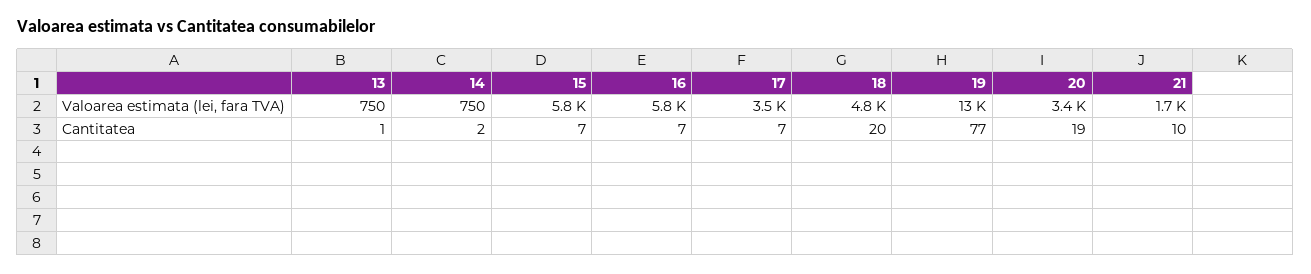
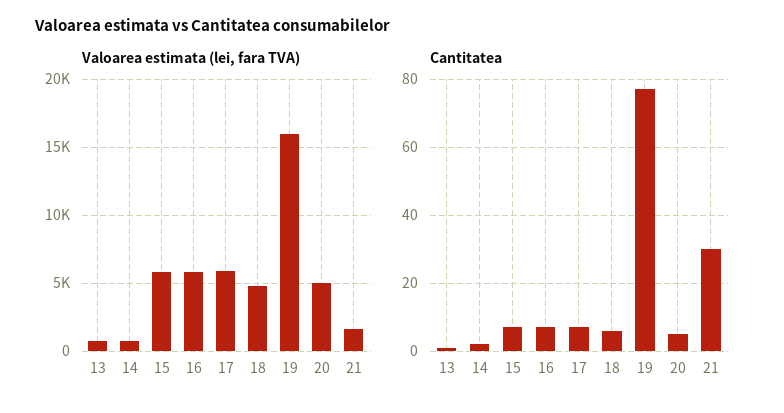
Valoarea estimata (lei, fara TVA), 17: 3500 -> 6000
Valoarea estimata (lei, fara TVA), 19: 13000 -> 16000
Valoarea estimata (lei, fara TVA), 20: 3400 -> 5000
Cantitatea, 18: 20 -> 5
Cantitatea, 20: 19 -> 5
Cantitatea, 21: 10 -> 30

